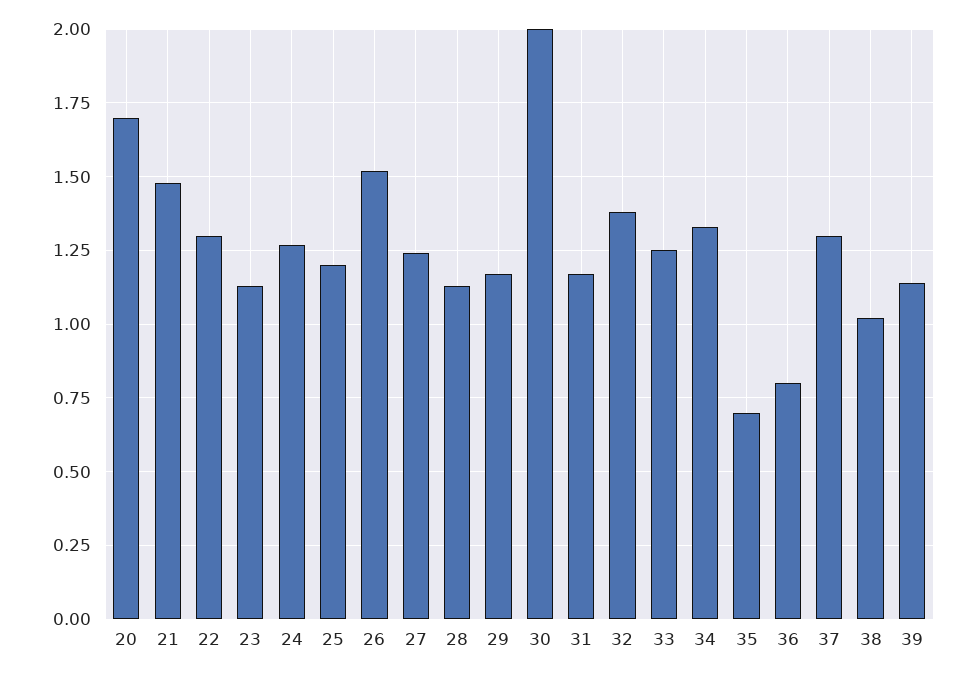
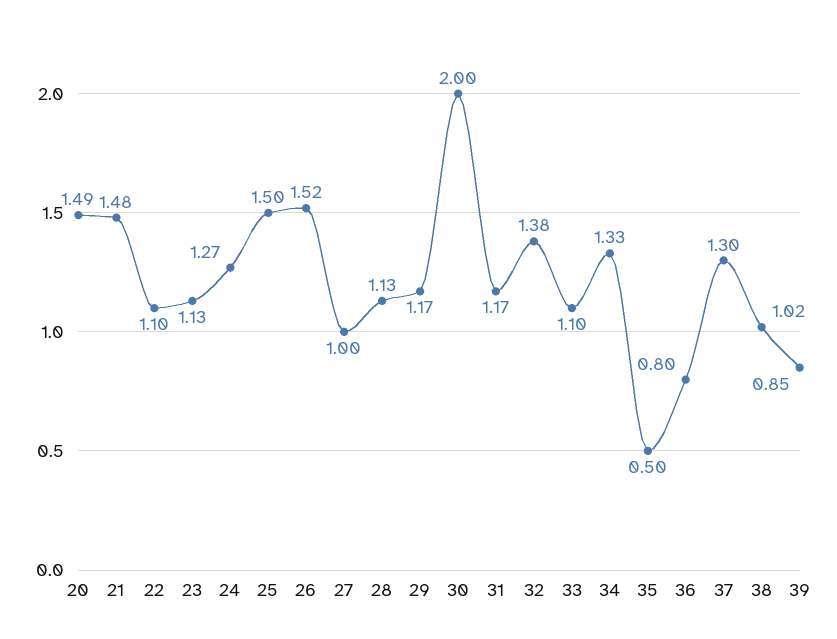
20: 1.7 -> 1.49
22: 1.3 -> 1.1
25: 1.2 -> 1.5
27: 1.25 -> 1
33: 1.25 -> 1.1
35: 0.7 -> 0.5
39: 1.15 -> 0.85

